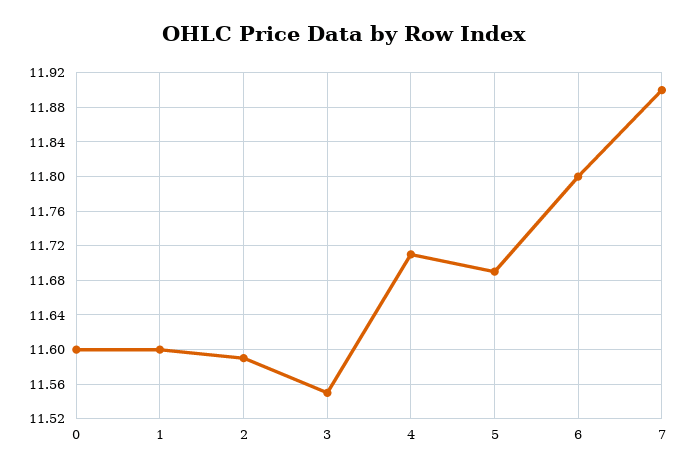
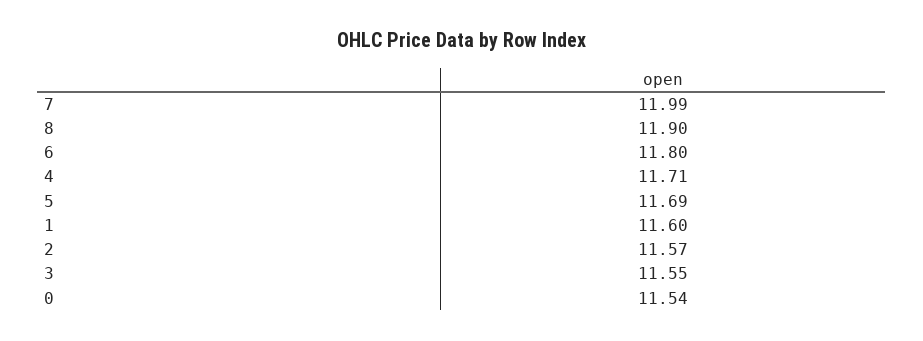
0: 11.6 -> 11.54
2: 11.59 -> 11.57
7: 11.9 -> 11.99
8: none -> 11.9

